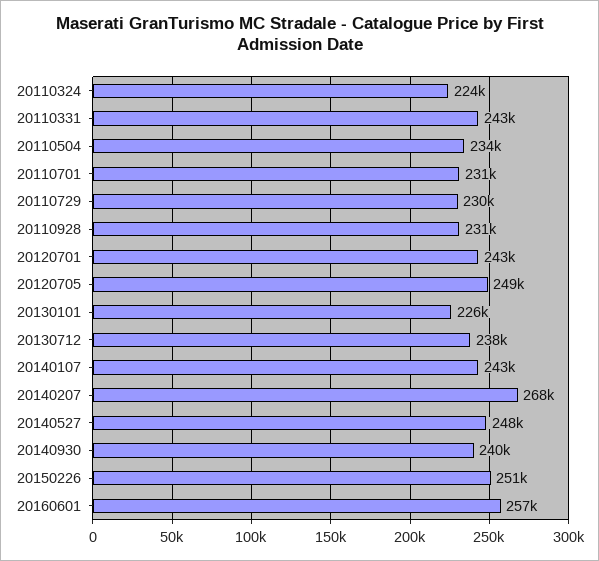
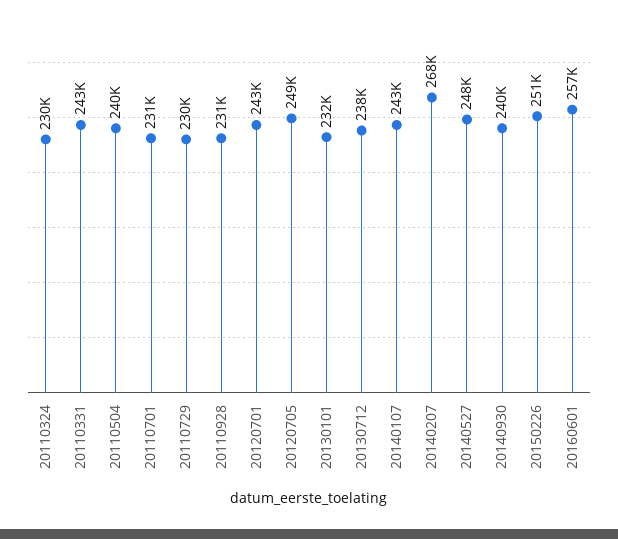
20110324: 224000 -> 230000
20110504: 234000 -> 240000
20130101: 226000 -> 232000

